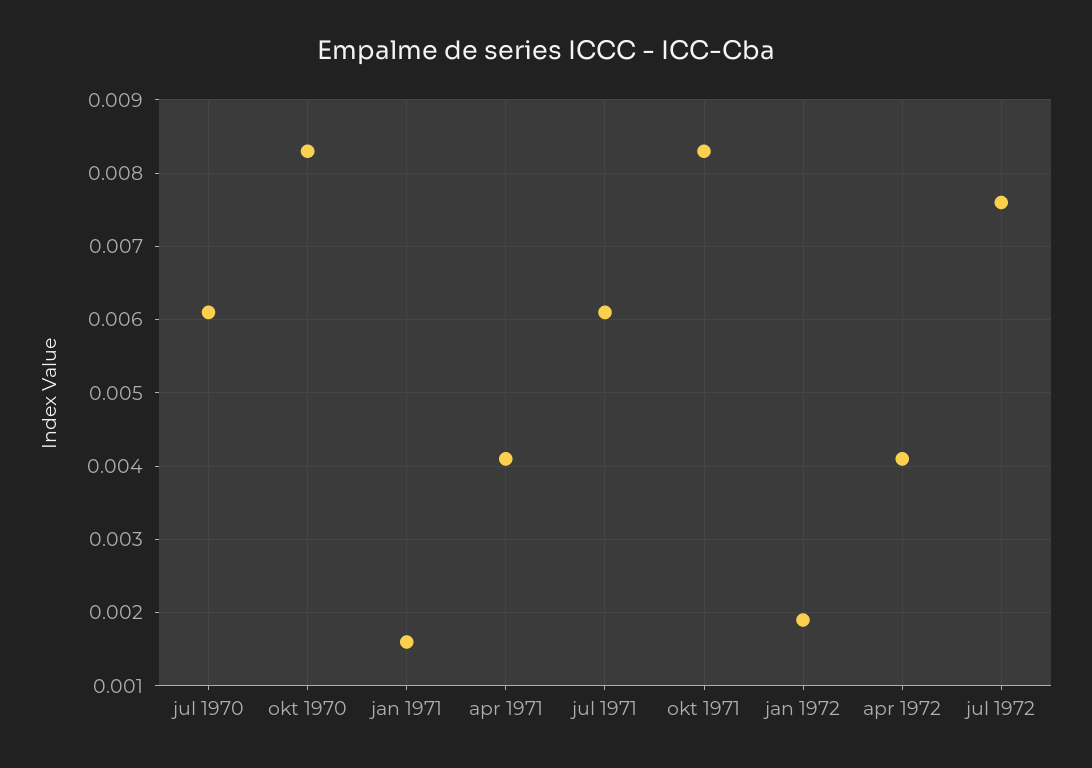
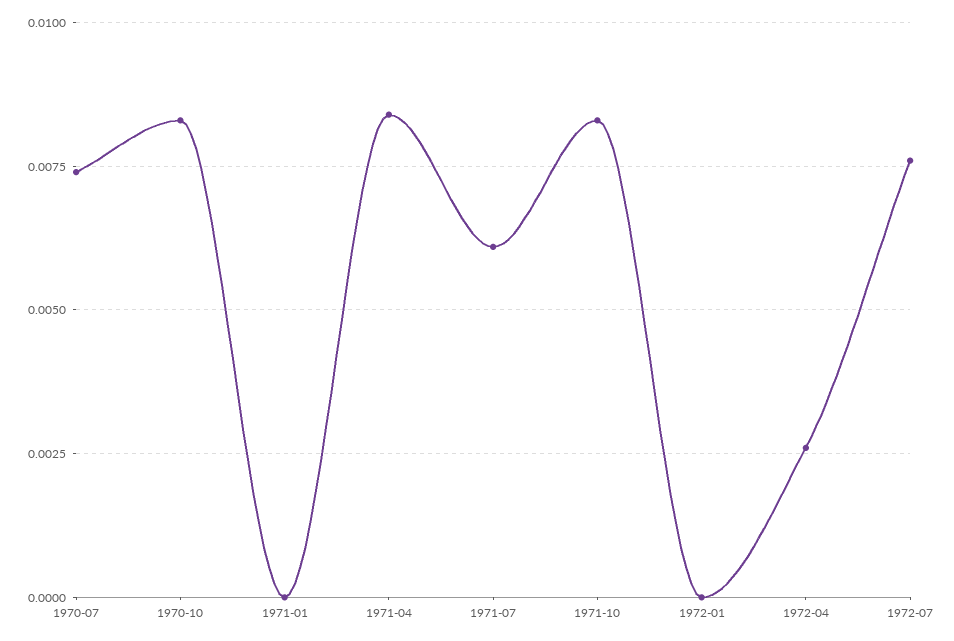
jul 1970: 0.0061 -> 0.0075
jan 1971: 0.0016 -> 0
apr 1971: 0.0041 -> 0.0085
jan 1972: 0.0019 -> 0
apr 1972: 0.0041 -> 0.0025

